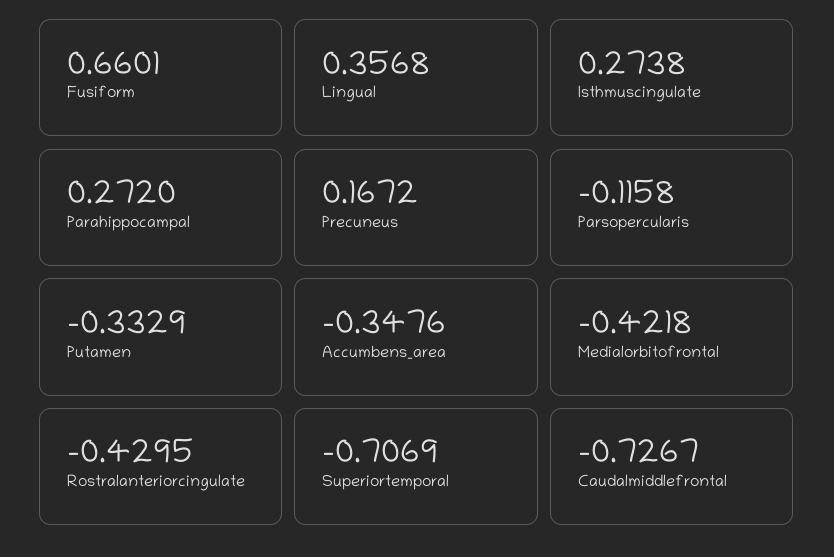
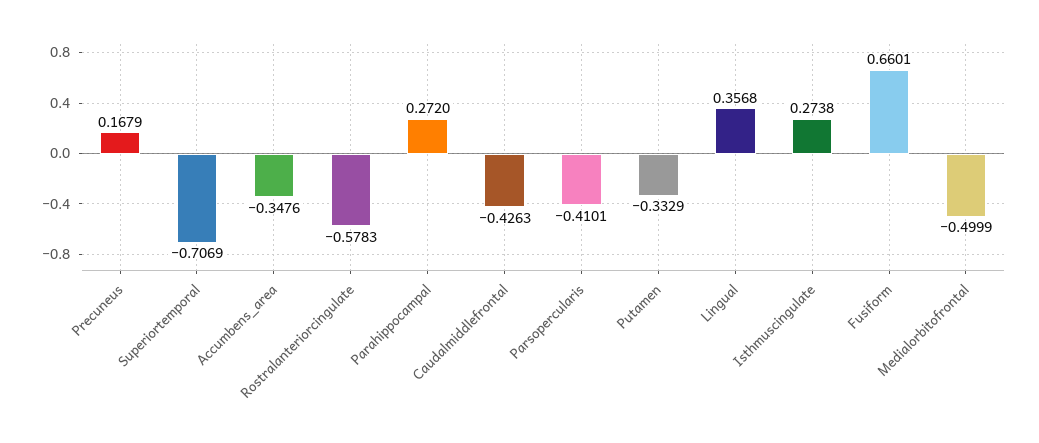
Precuneus: 0.1672 -> 0.1679
Parsopercularis: -0.1158 -> -0.4101
Medialorbitofrontal: -0.4218 -> -0.4999
Rostralanteriorcingulate: -0.4295 -> -0.5783
Caudalmiddlefrontal: -0.7267 -> -0.4263

